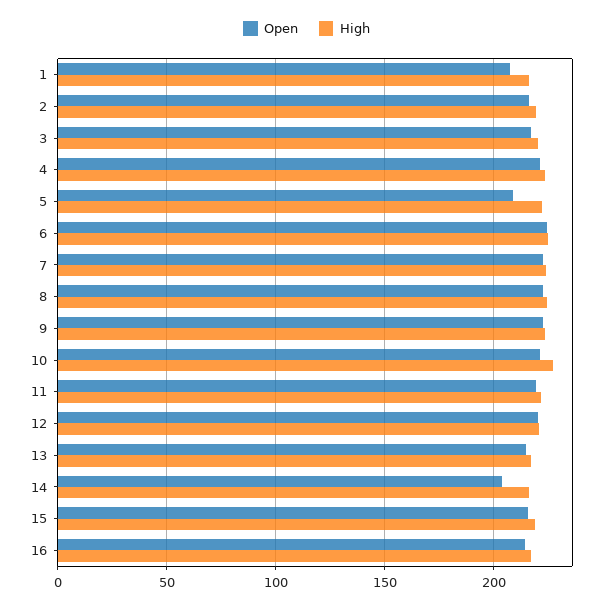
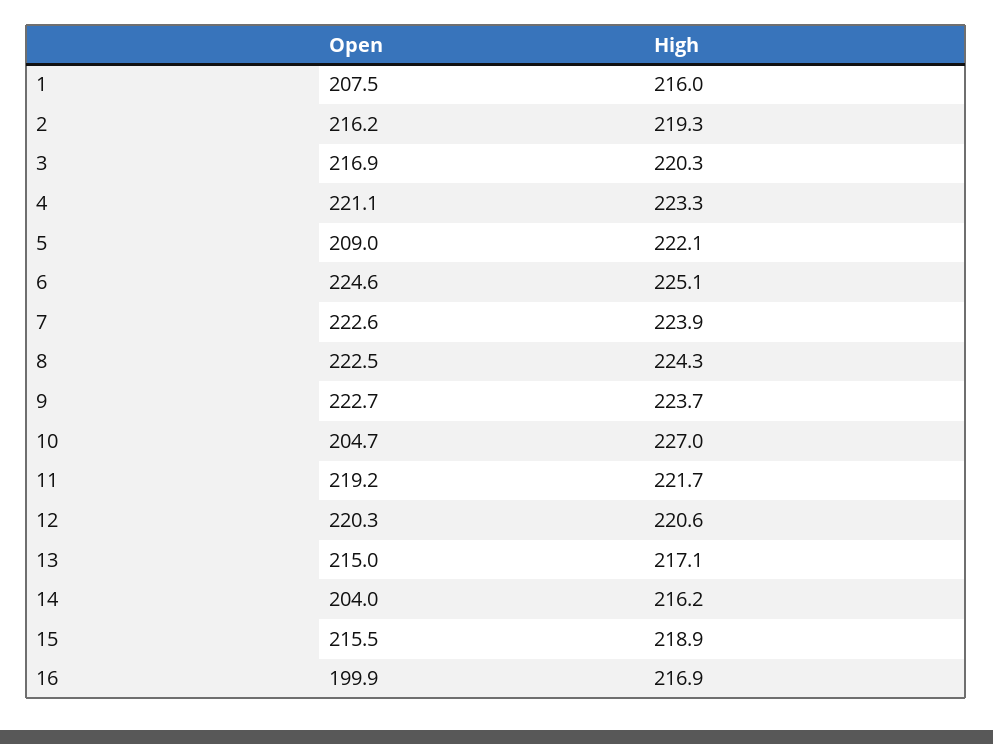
Open, 10: 220 -> 204.7
Open, 16: 215 -> 199.9

